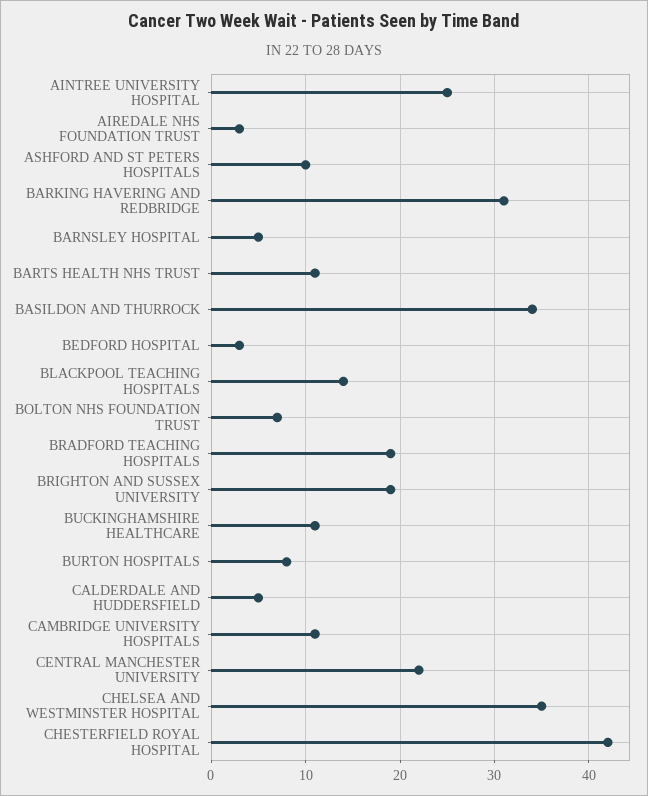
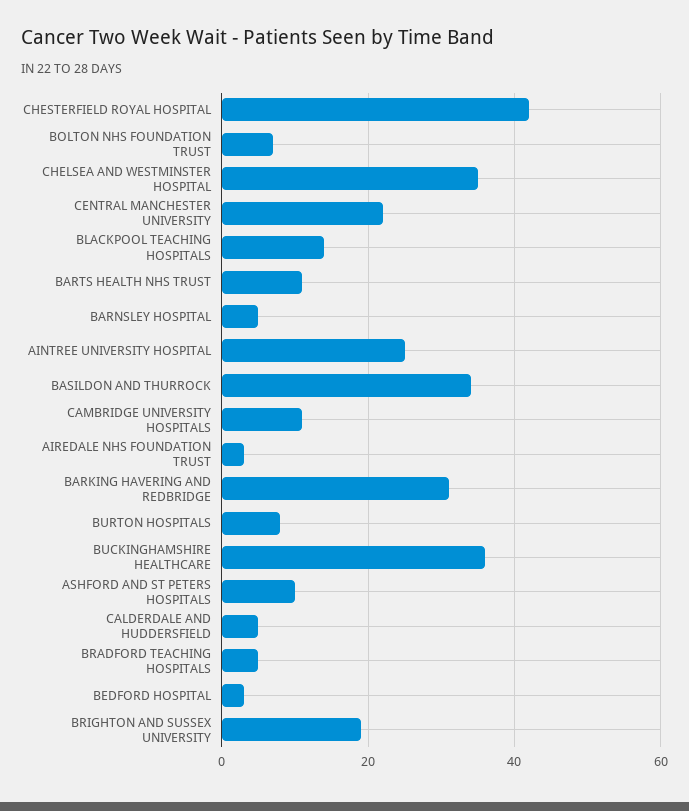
BRADFORD TEACHING HOSPITALS: 19 -> 5
BUCKINGHAMSHIRE HEALTHCARE: 11 -> 35

